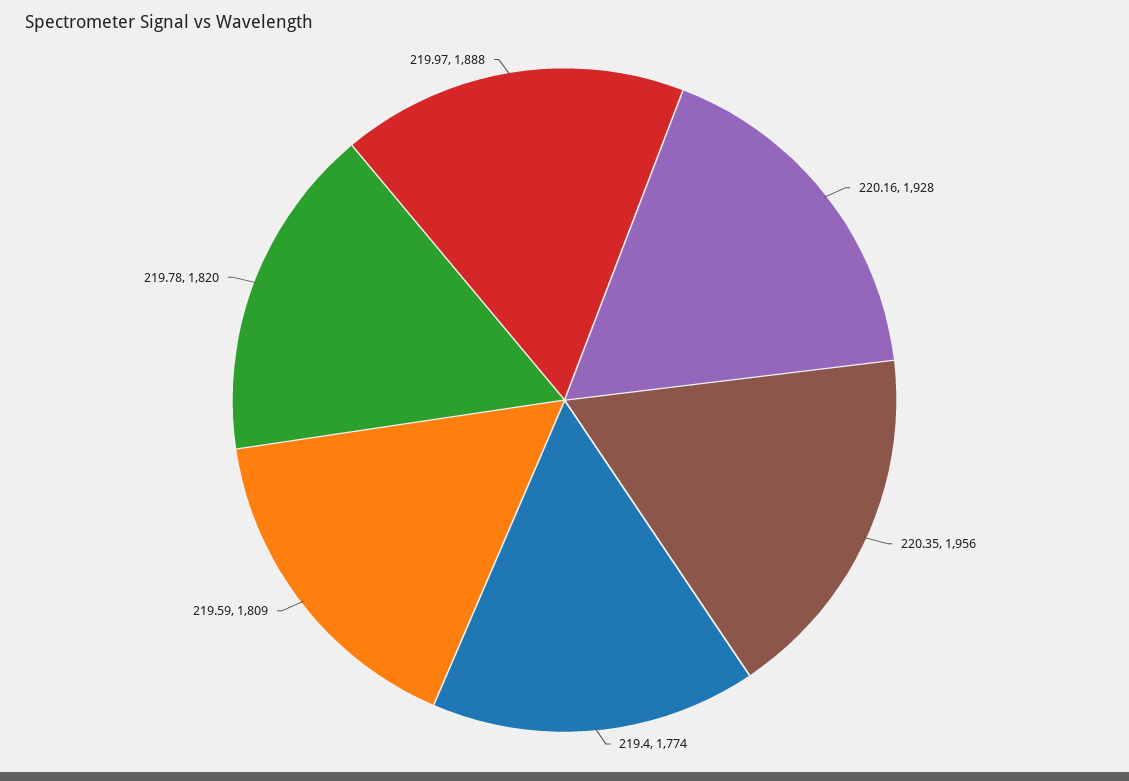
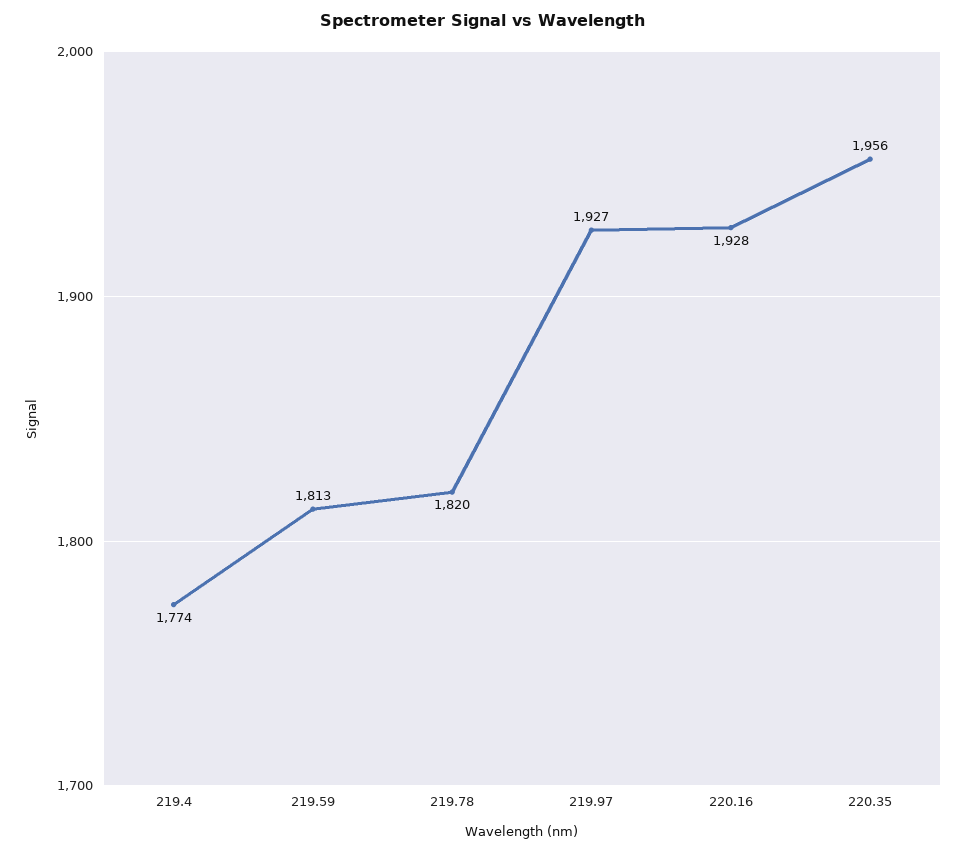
219.59: 1809 -> 1813
219.97: 1888 -> 1927

